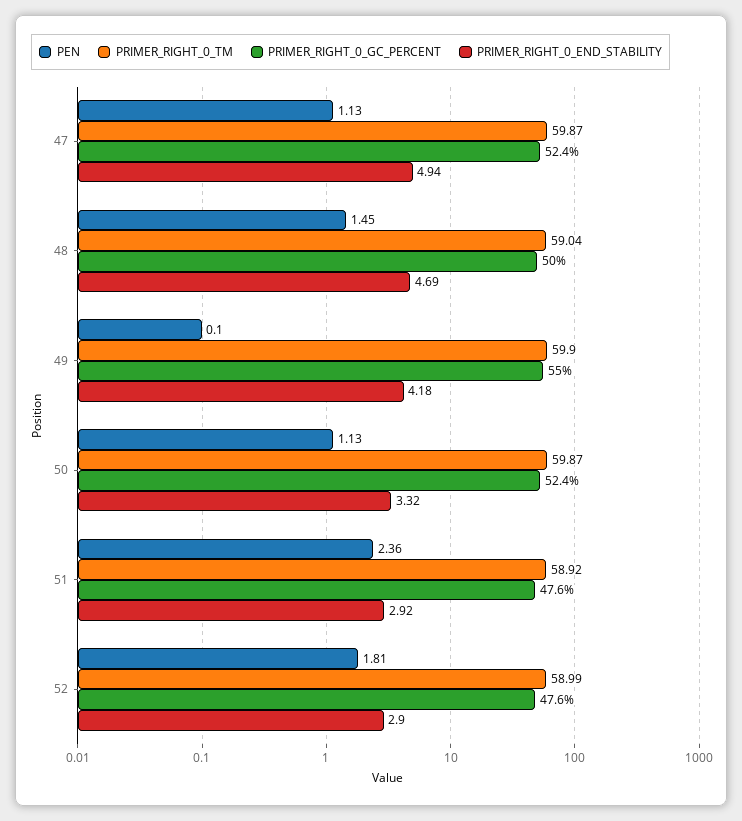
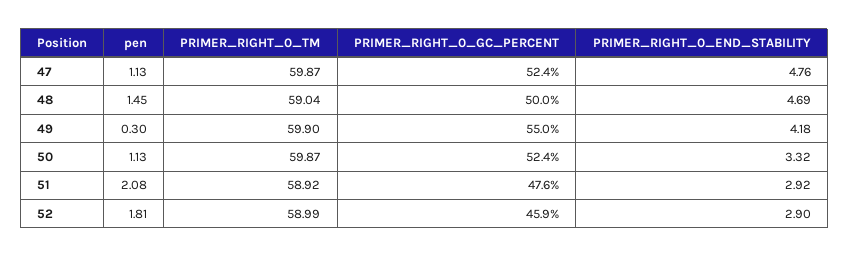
PRIMER_RIGHT_0_END_STABILITY, 47: 4.94 -> 4.76
PEN, 49: 0.1 -> 0.3
PEN, 51: 2.36 -> 2.08
PRIMER_RIGHT_0_GC_PERCENT, 52: 47.6 -> 45.9

